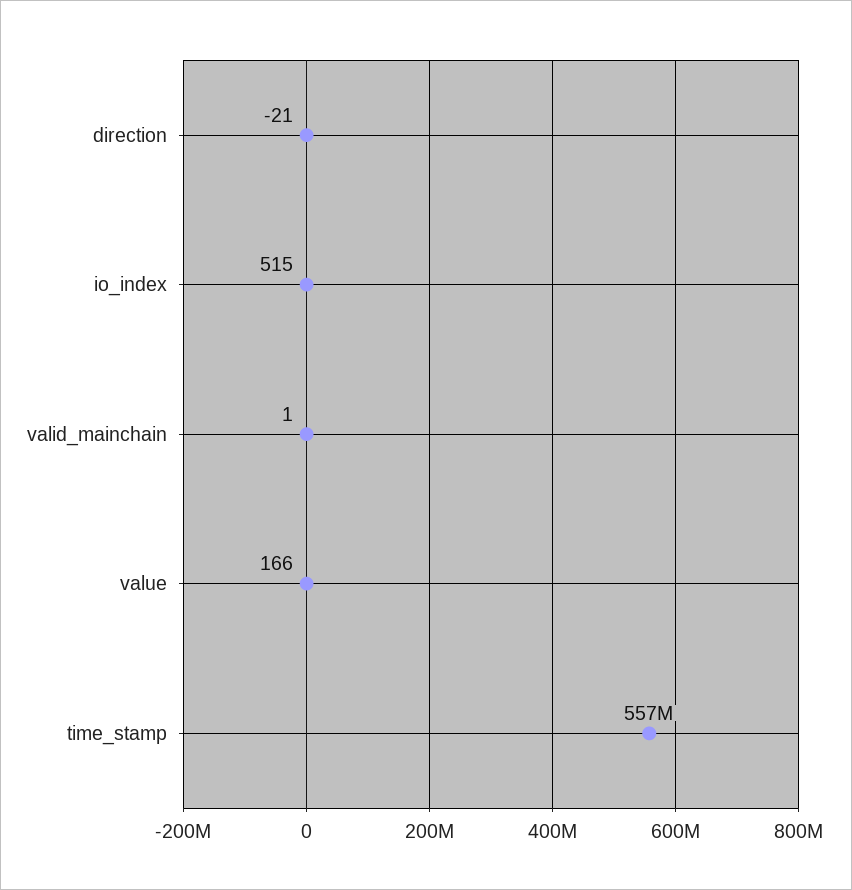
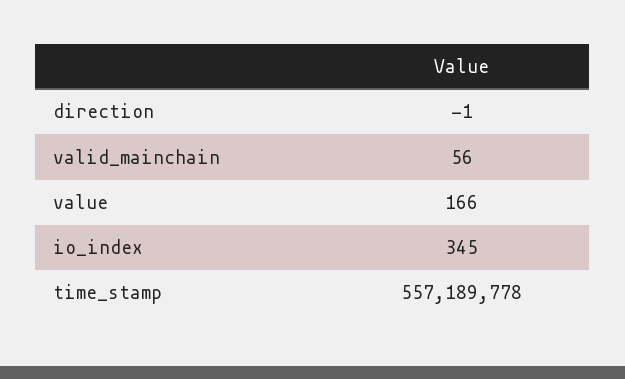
direction: -21 -> -1
io_index: 515 -> 345
valid_mainchain: 1 -> 56

